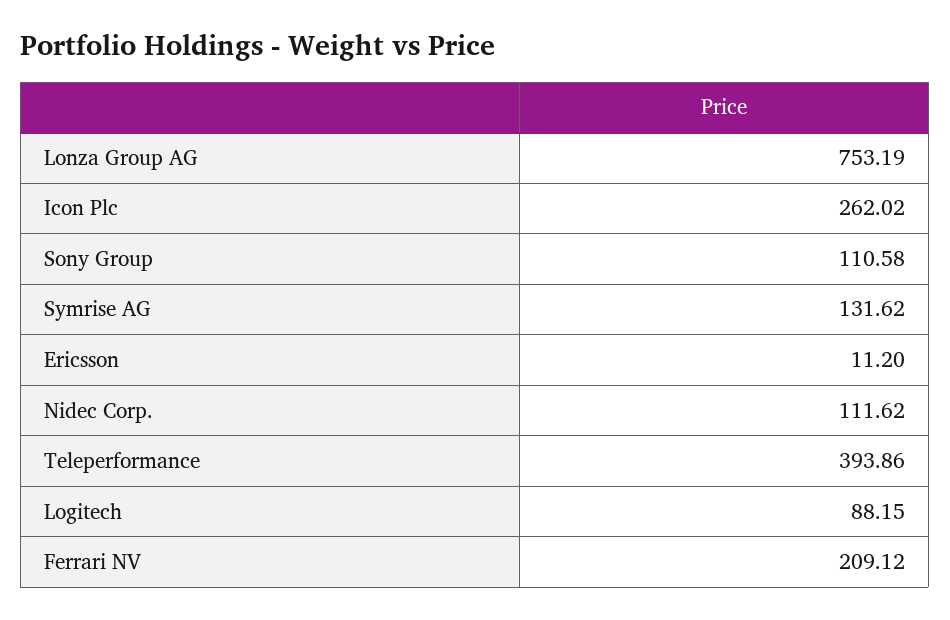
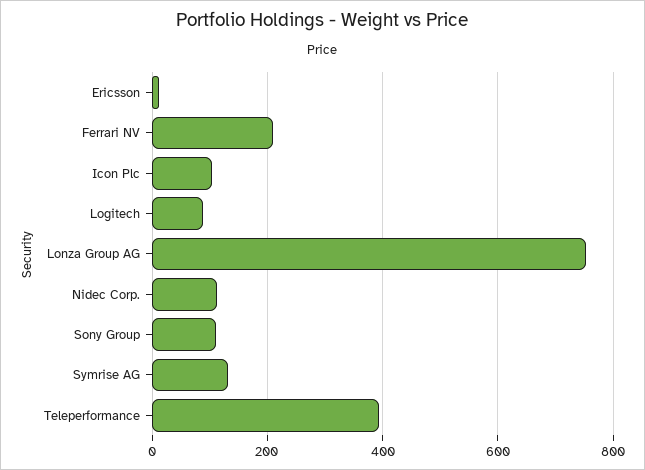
Icon Plc: 262.02 -> 100

